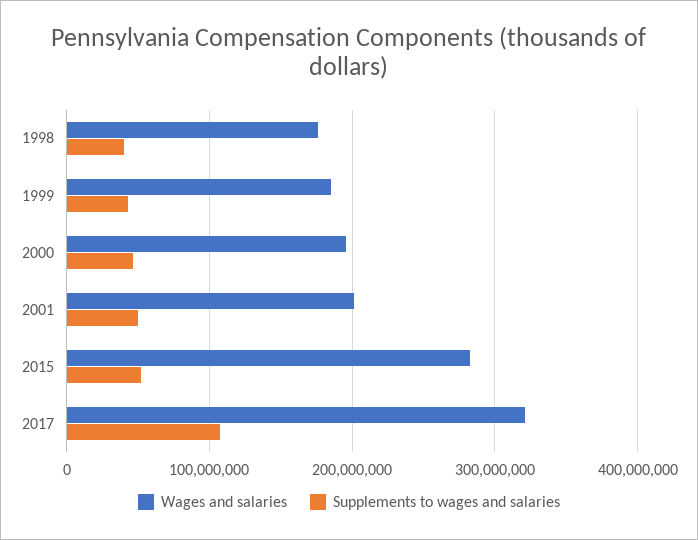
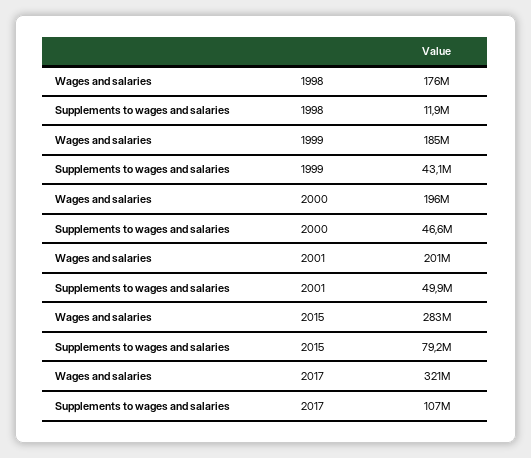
Supplements to wages and salaries, 1998: 40000000 -> 11900000
Supplements to wages and salaries, 2015: 50000000 -> 79200000

